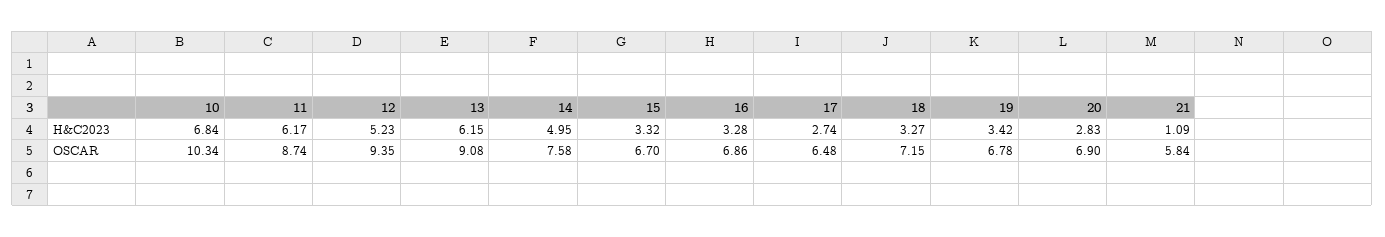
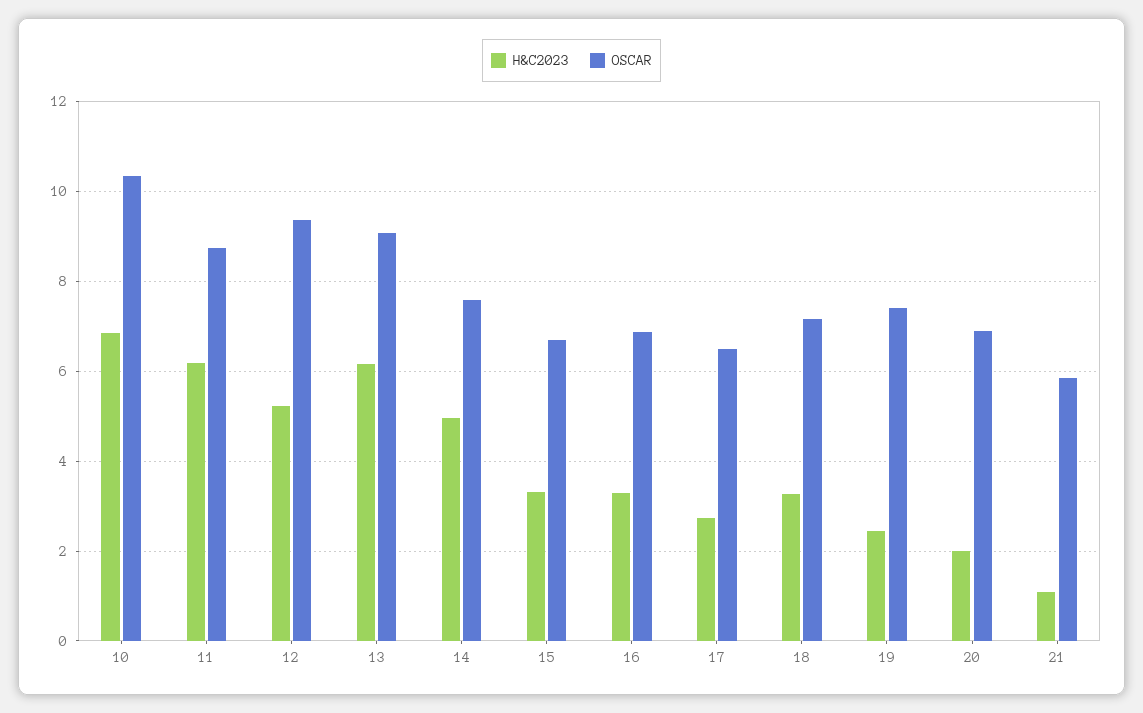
H&C2023, 19: 3.42 -> 2.4
H&C2023, 20: 2.83 -> 2
OSCAR, 19: 6.78 -> 7.4

